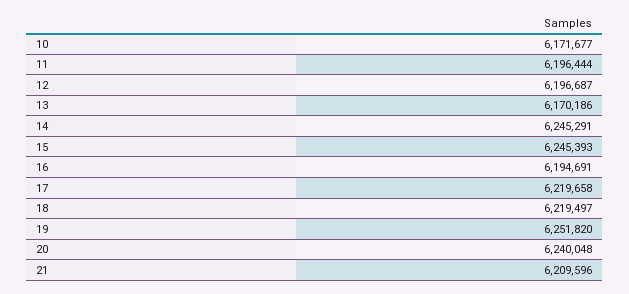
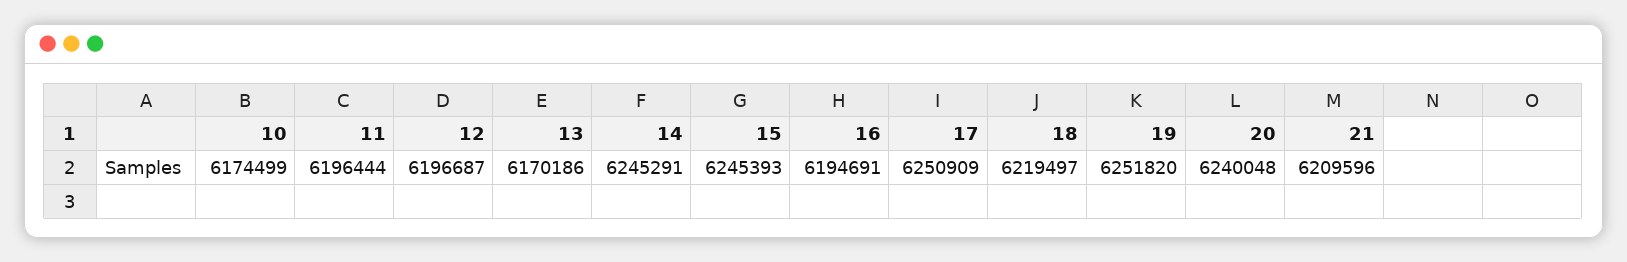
10: 6171677 -> 6174499
17: 6219658 -> 6250909

